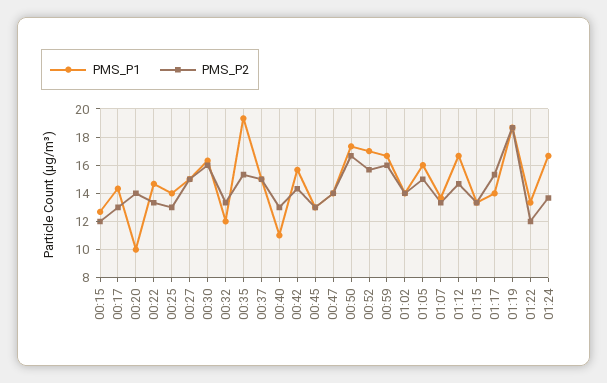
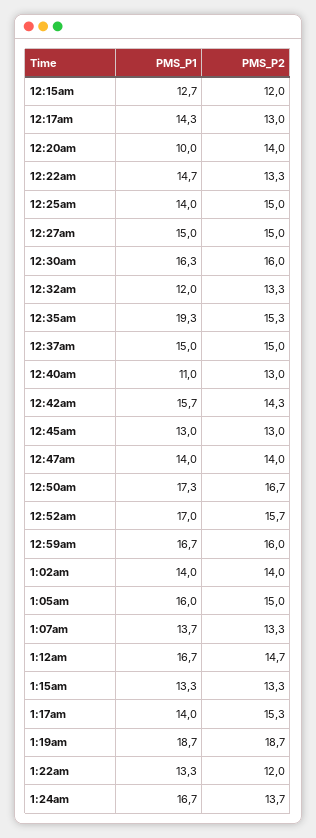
PMS_P2, 00:25: 13 -> 15

